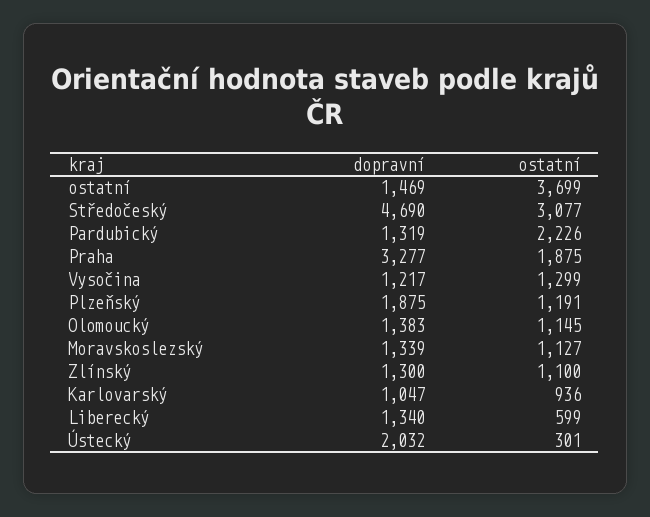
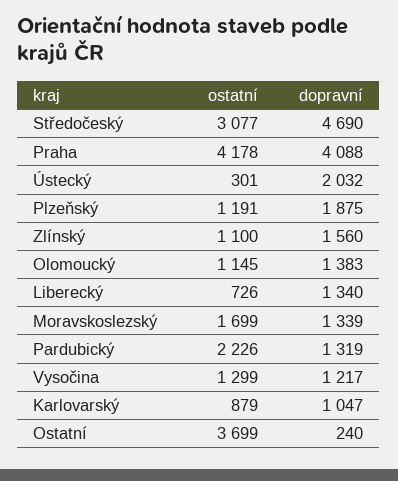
dopravní, ostatní: 1469 -> 240
dopravní, Praha: 3277 -> 4088
ostatní, Praha: 1875 -> 4178
ostatní, Moravskoslezský: 1127 -> 1699
dopravní, Zlínský: 1300 -> 1560
ostatní, Karlovarský: 936 -> 879
ostatní, Liberecký: 599 -> 726

